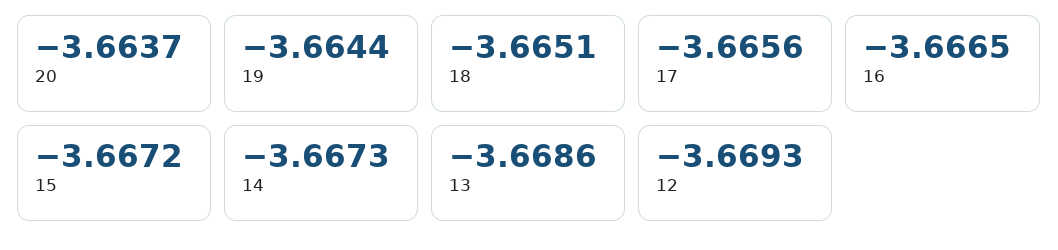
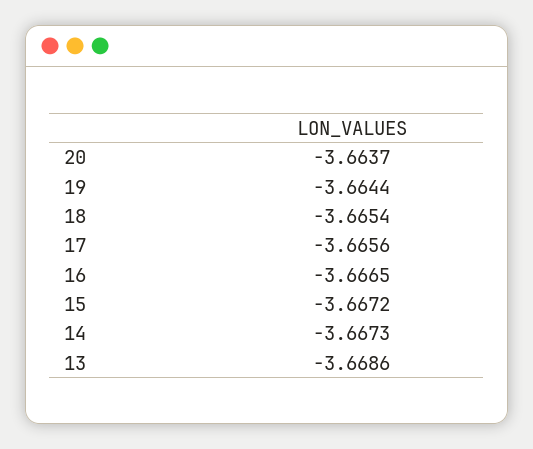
18: -3.6651 -> -3.6654
12: -3.6693 -> none

